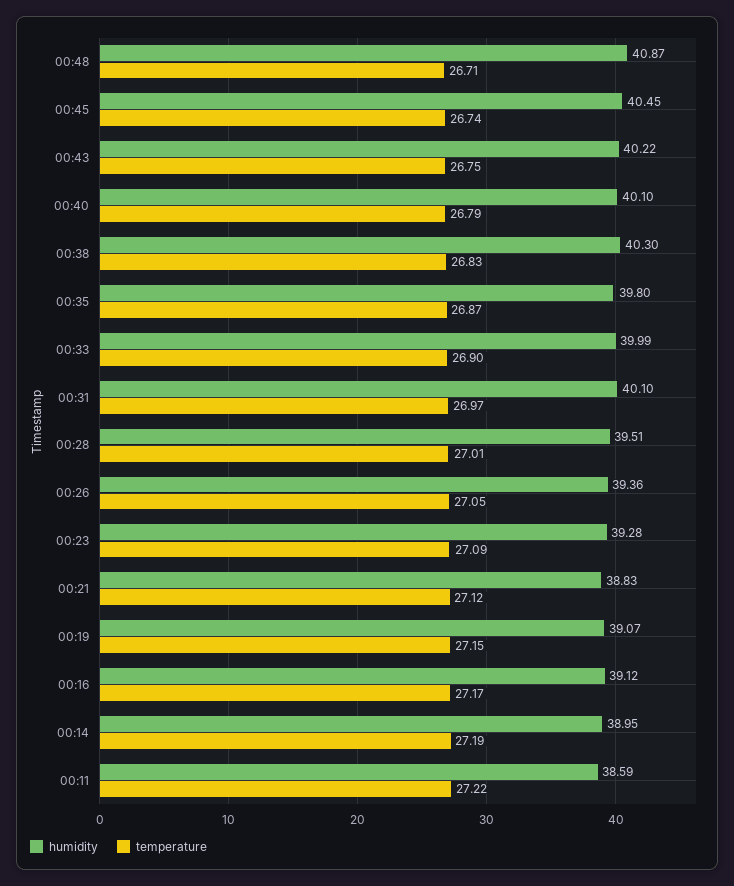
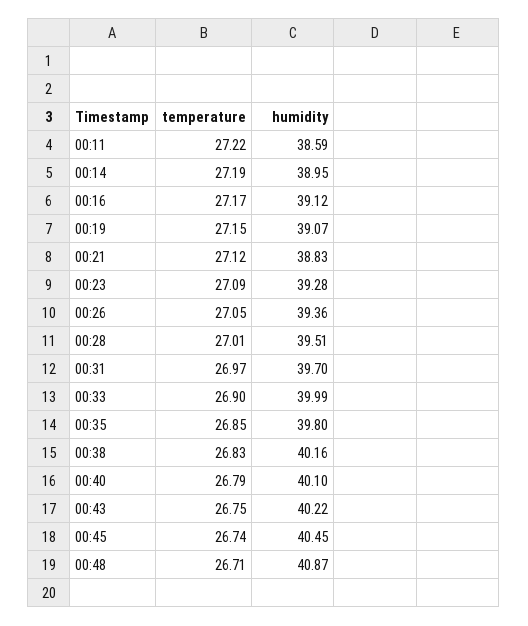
humidity, 00:38: 40.3 -> 40.16
temperature, 00:35: 26.87 -> 26.85
humidity, 00:31: 40.1 -> 39.7

